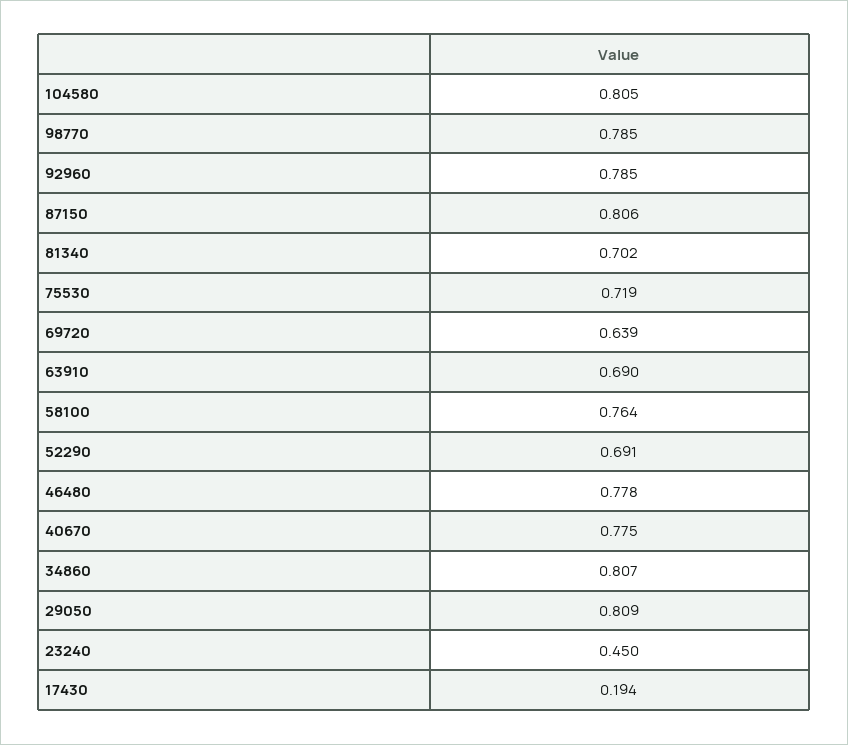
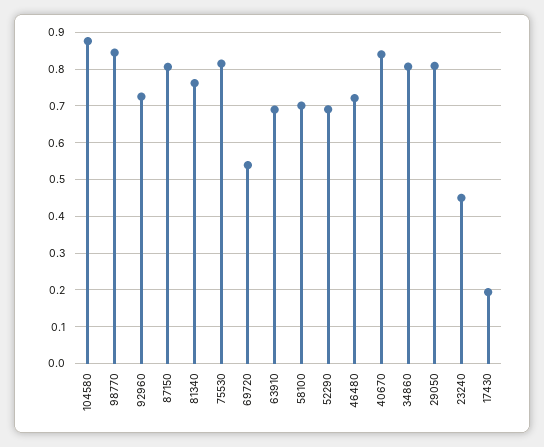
104580: 0.805 -> 0.88
98770: 0.785 -> 0.84
92960: 0.785 -> 0.72
81340: 0.702 -> 0.76
75530: 0.719 -> 0.82
69720: 0.639 -> 0.54
58100: 0.764 -> 0.7
46480: 0.778 -> 0.72
40670: 0.775 -> 0.84

